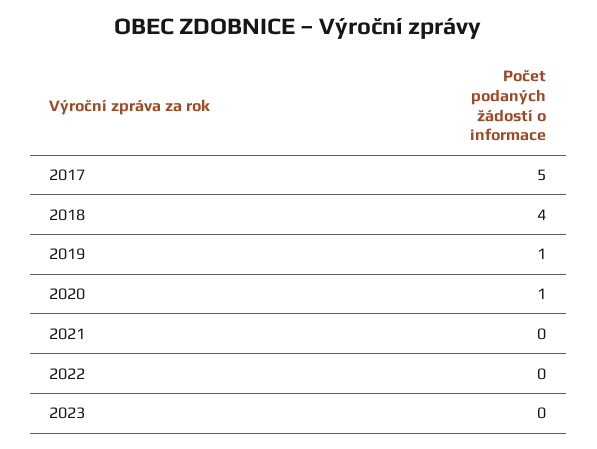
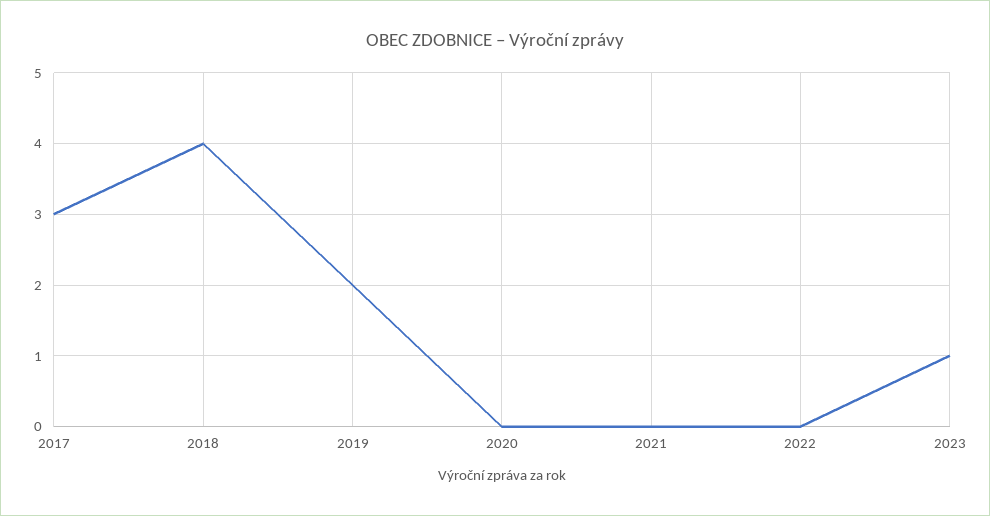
2017: 5 -> 3
2019: 1 -> 2
2020: 1 -> 0
2023: 0 -> 1

